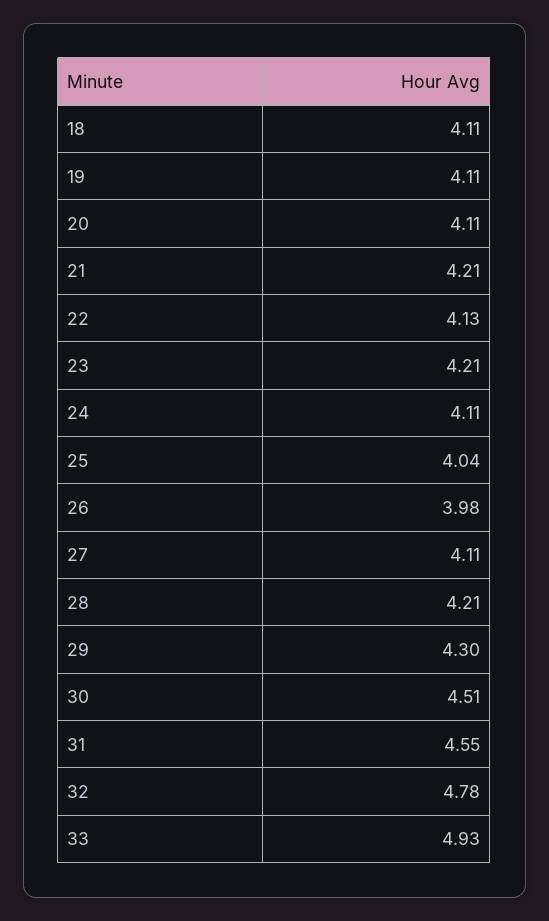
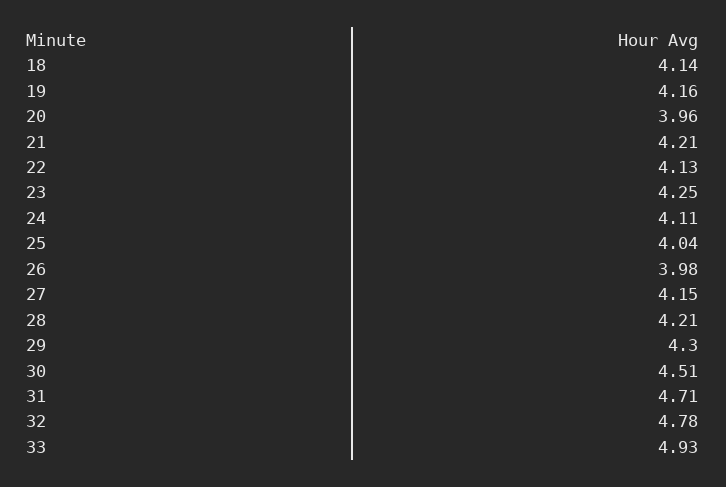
18: 4.11 -> 4.14
19: 4.11 -> 4.16
20: 4.11 -> 3.96
23: 4.21 -> 4.25
27: 4.11 -> 4.15
31: 4.55 -> 4.71

